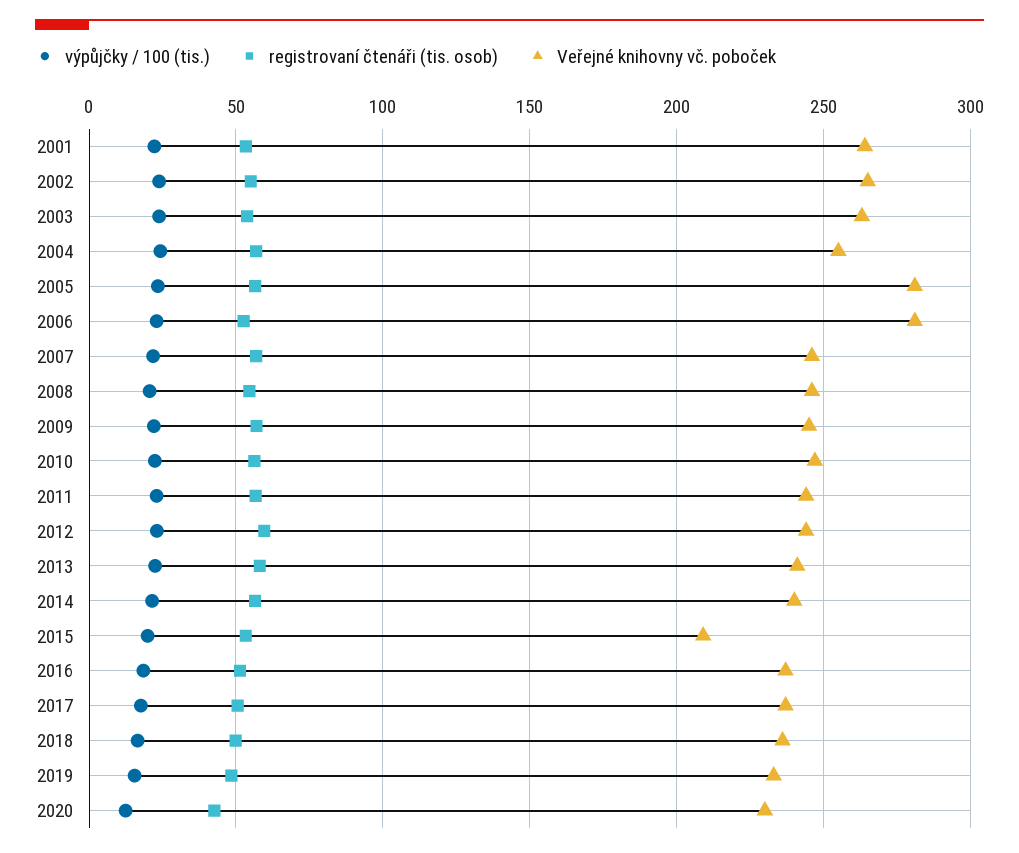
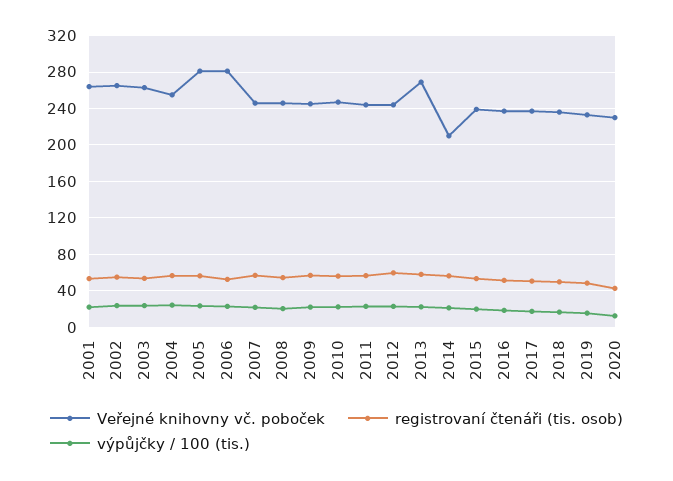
Veřejné knihovny vč. poboček, 2013: 240 -> 270
Veřejné knihovny vč. poboček, 2014: 240 -> 210
Veřejné knihovny vč. poboček, 2015: 210 -> 240

